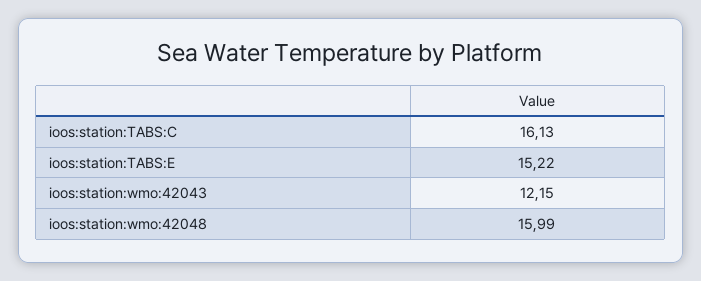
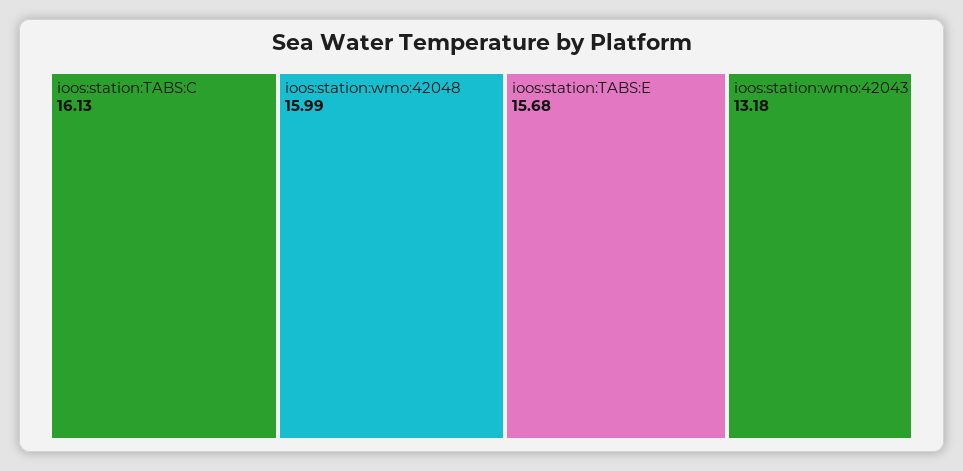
ioos:station:TABS:E: 15.22 -> 15.68
ioos:station:wmo:42043: 12.15 -> 13.18

